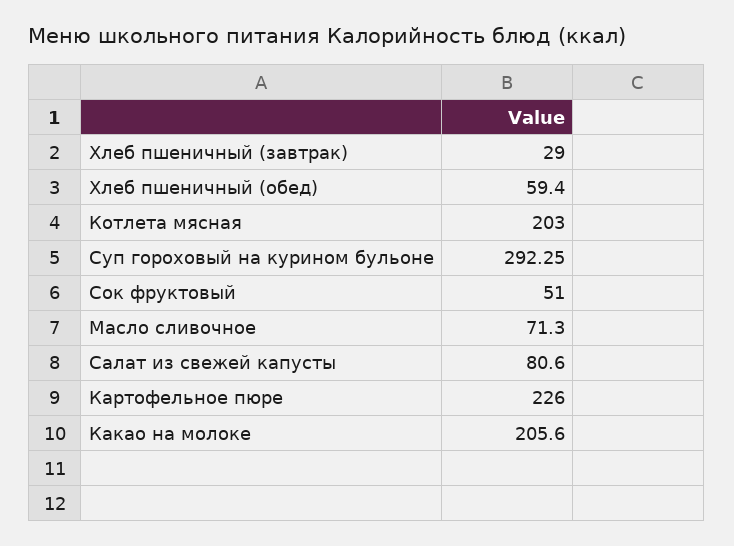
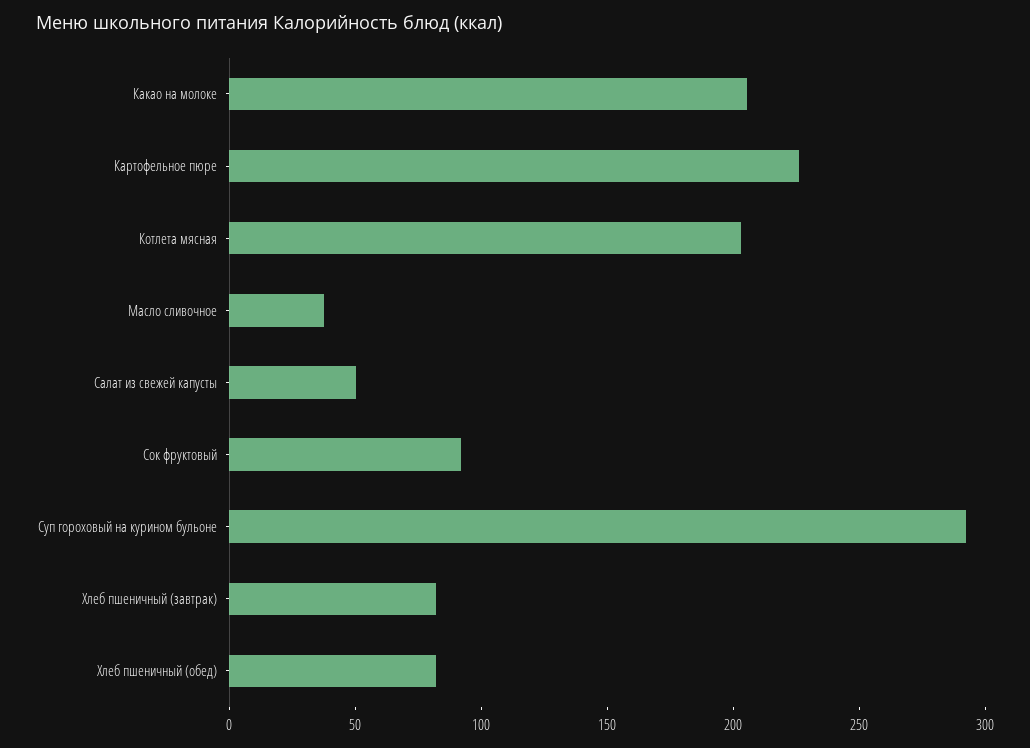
Хлеб пшеничный (завтрак): 29 -> 80
Хлеб пшеничный (обед): 59.4 -> 80
Сок фруктовый: 51 -> 90
Масло сливочное: 71.3 -> 40
Салат из свежей капусты: 80.6 -> 50

